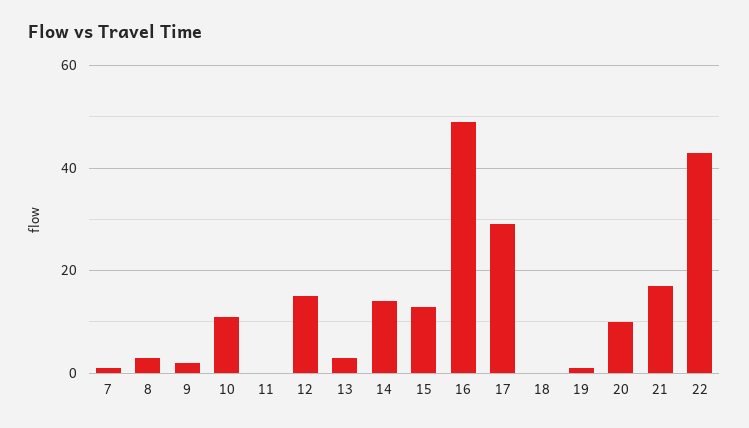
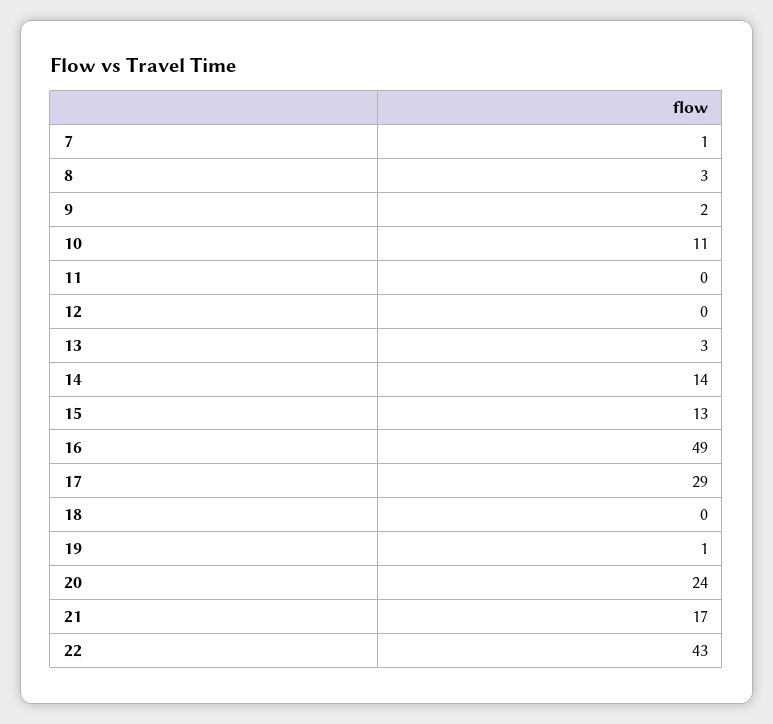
12: 15 -> 0
20: 10 -> 24

